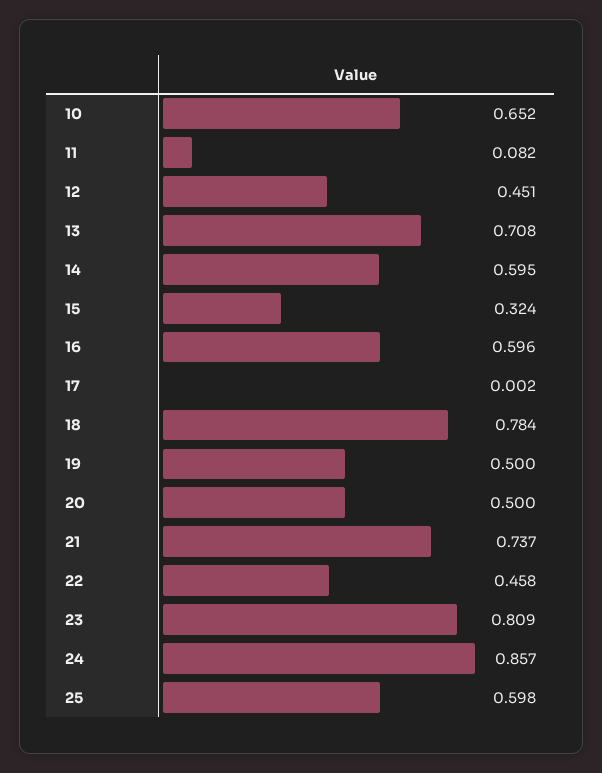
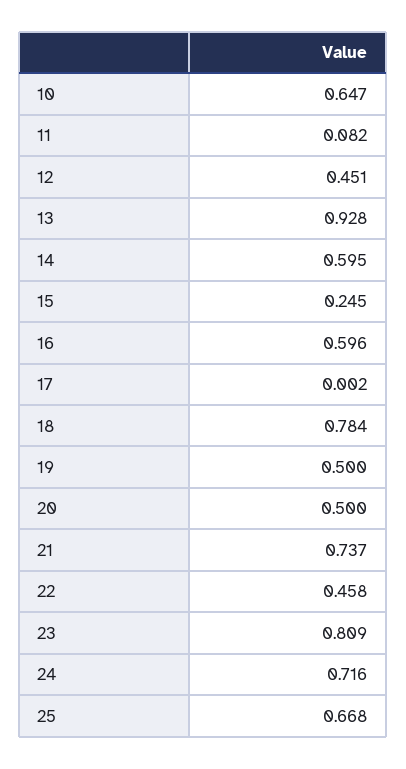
10: 0.652 -> 0.647
13: 0.708 -> 0.928
15: 0.324 -> 0.245
24: 0.857 -> 0.716
25: 0.598 -> 0.668

